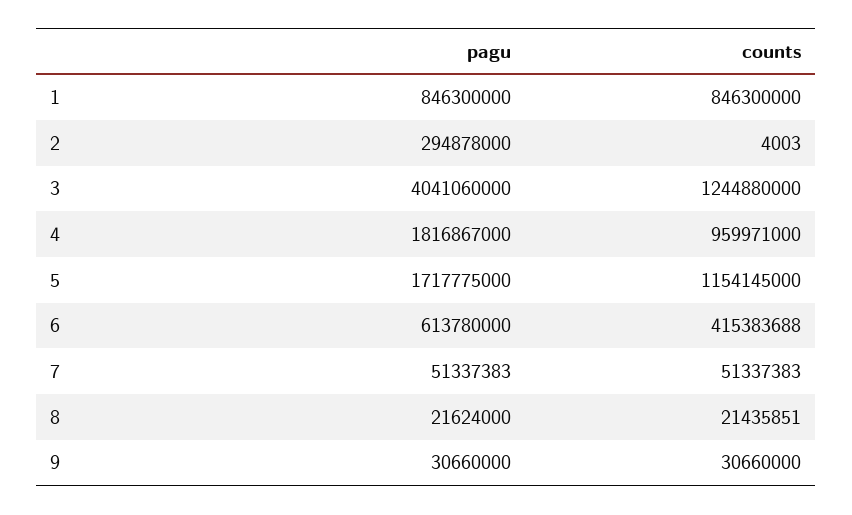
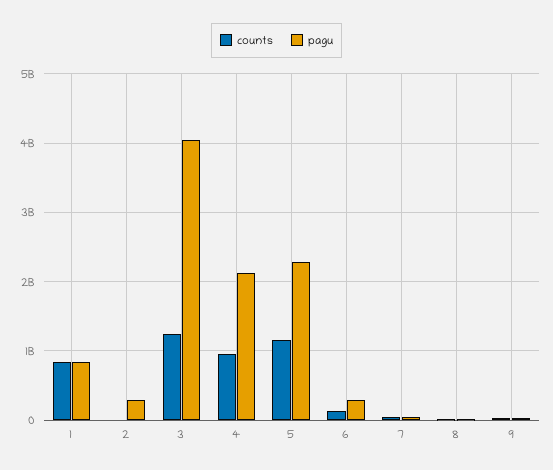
pagu, 4: 1816867000 -> 2100000000
pagu, 5: 1717775000 -> 2300000000
pagu, 6: 613780000 -> 300000000
counts, 6: 415383688 -> 100000000

